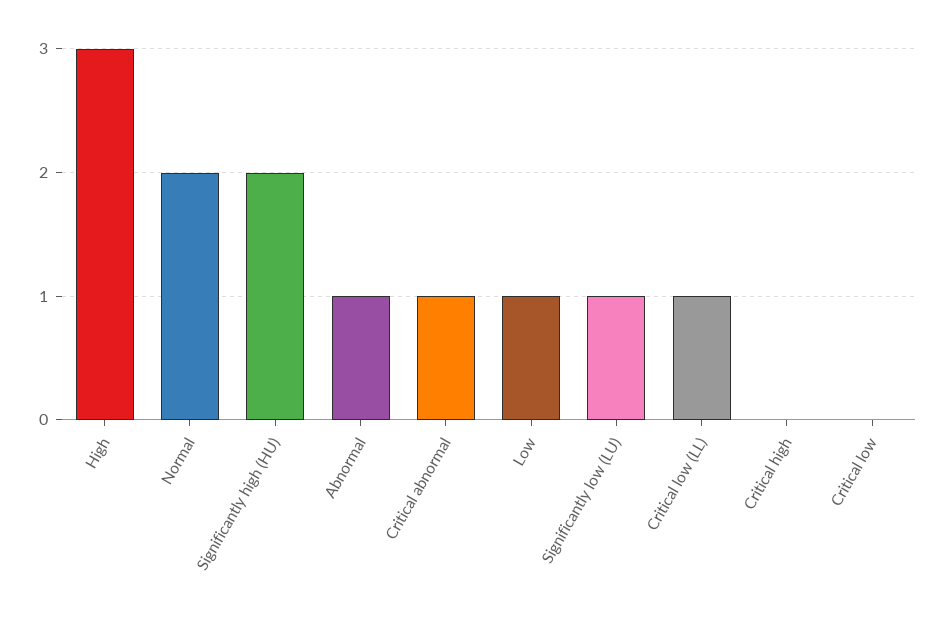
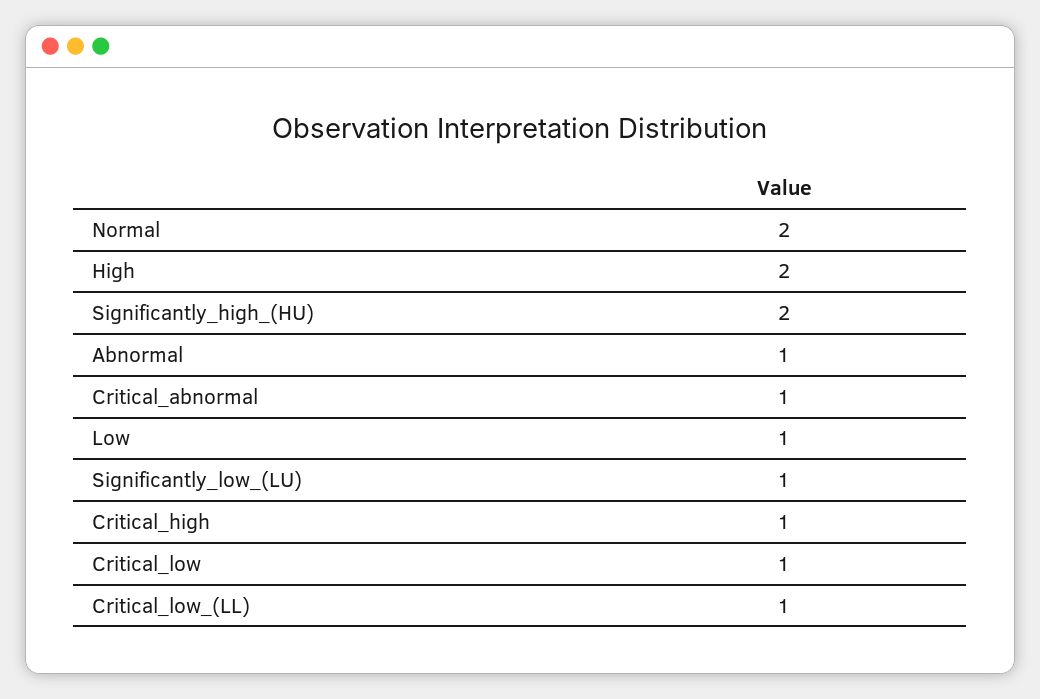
High: 3 -> 2
Critical high: 0 -> 1
Critical low: 0 -> 1

